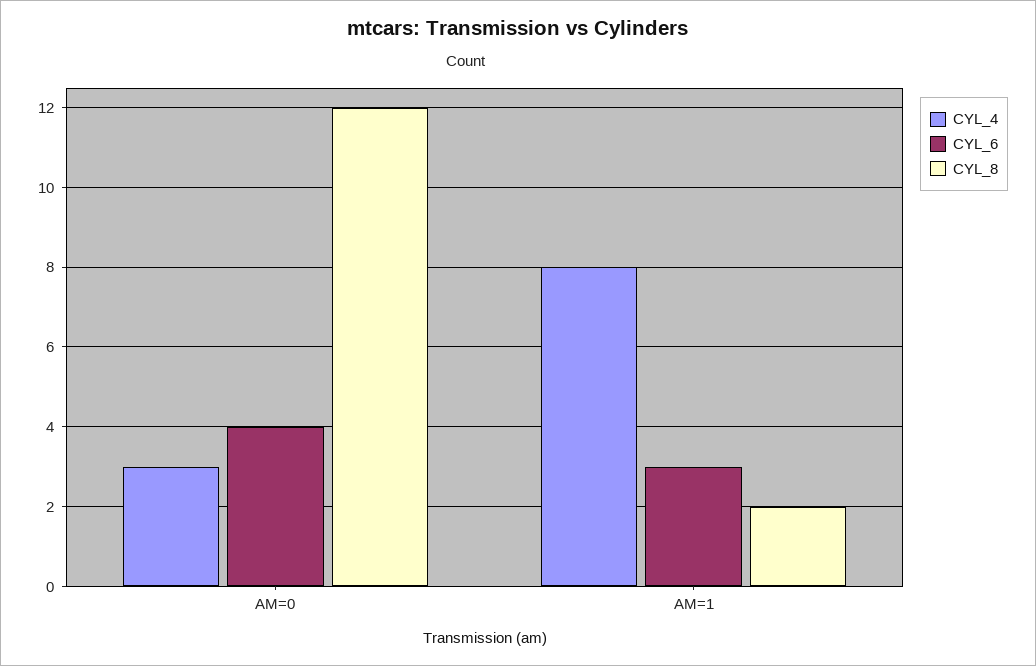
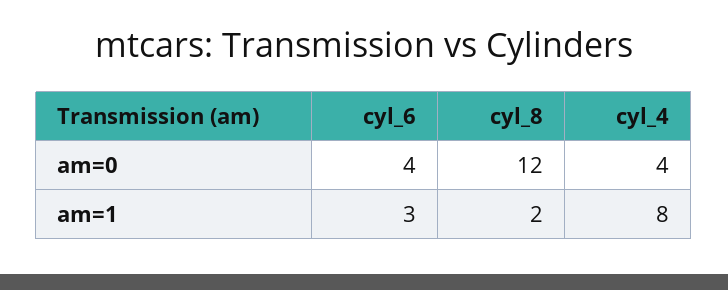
CYL_4, AM=0: 3 -> 4

